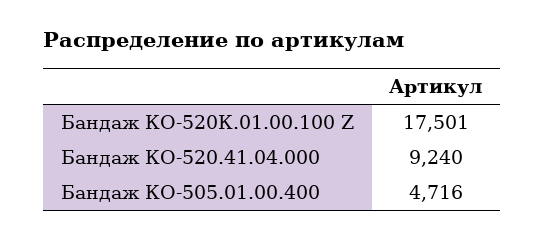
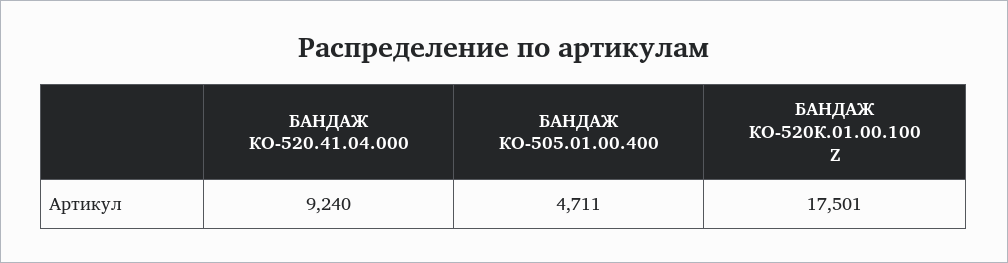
Бандаж КО-505.01.00.400: 4716 -> 4711

